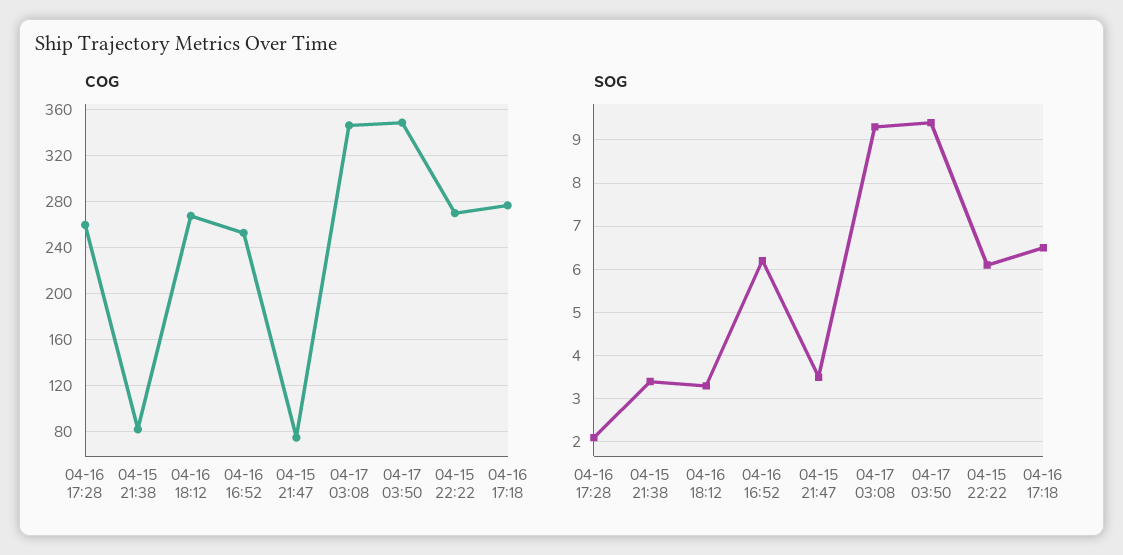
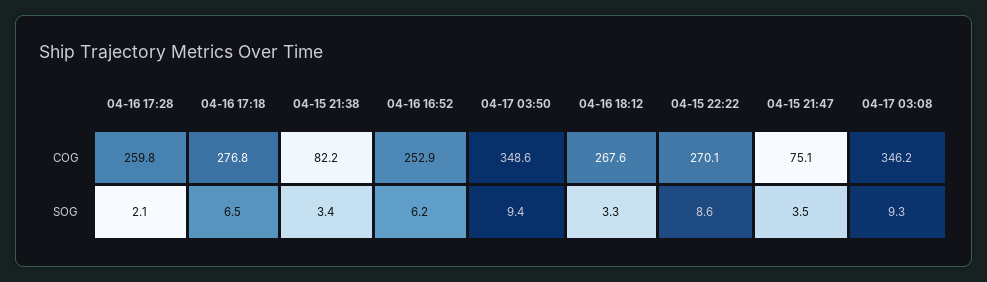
SOG, 04-15 22:22: 6 -> 8.6

